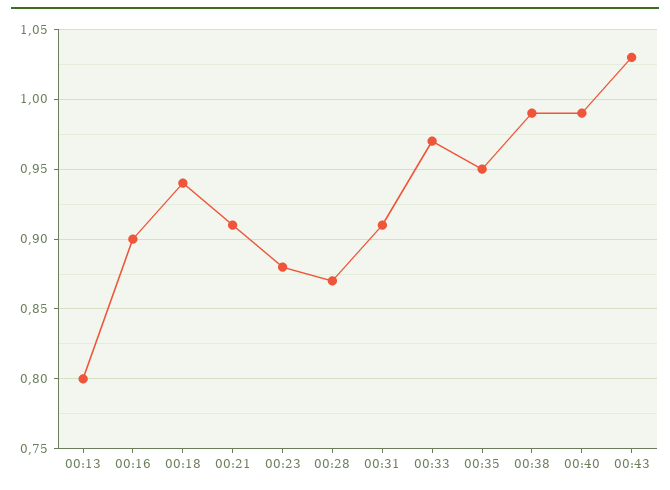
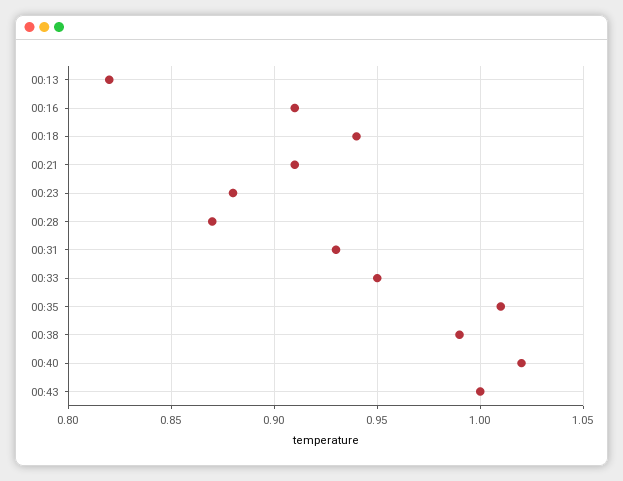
00:13: 0.8 -> 0.82
00:16: 0.9 -> 0.91
00:31: 0.91 -> 0.93
00:33: 0.97 -> 0.95
00:35: 0.95 -> 1.01
00:40: 0.99 -> 1.02
00:43: 1.03 -> 1

